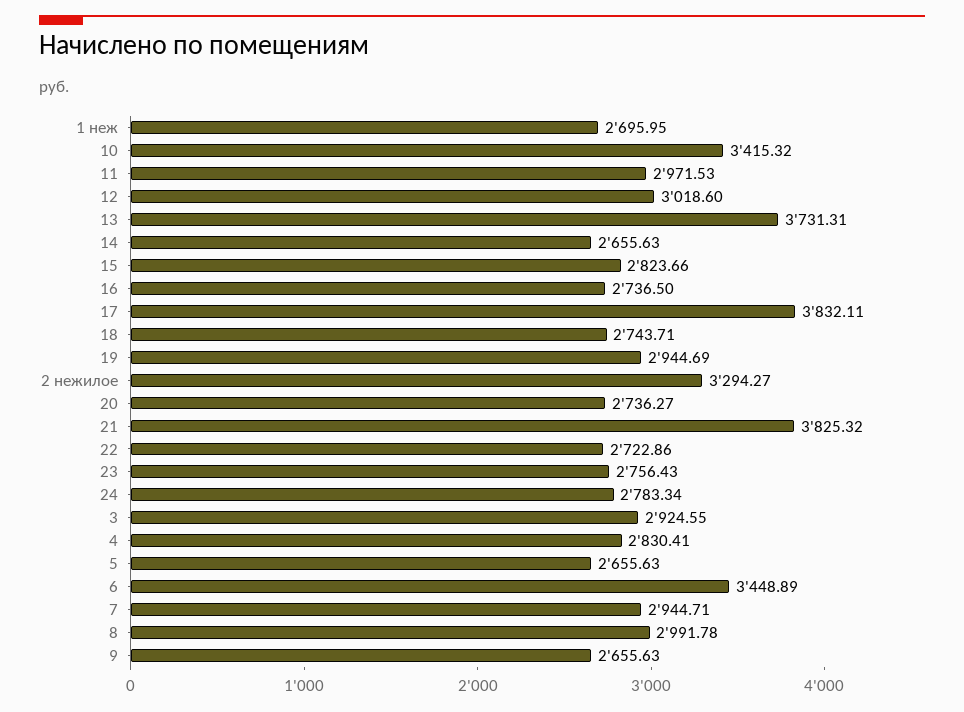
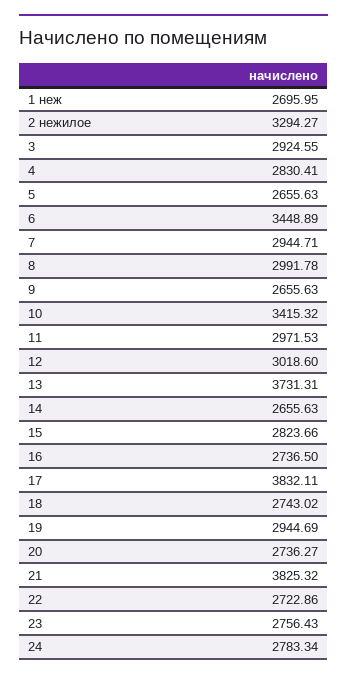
18: 2743.71 -> 2743.02

